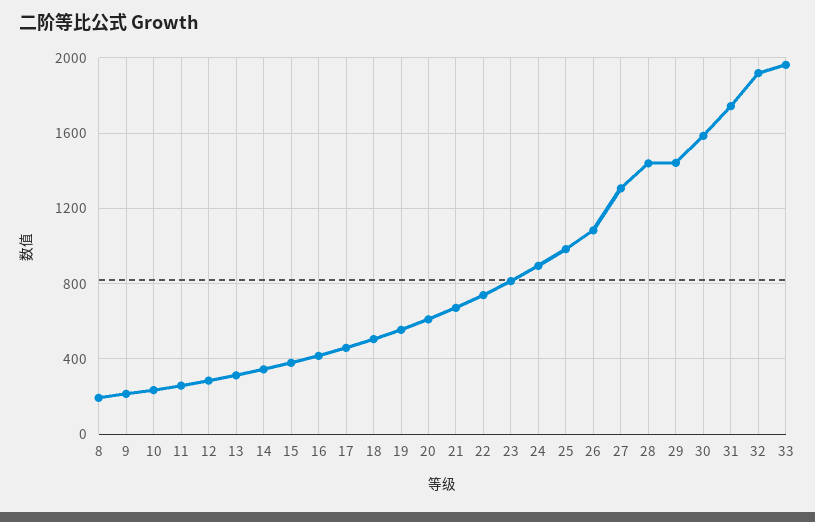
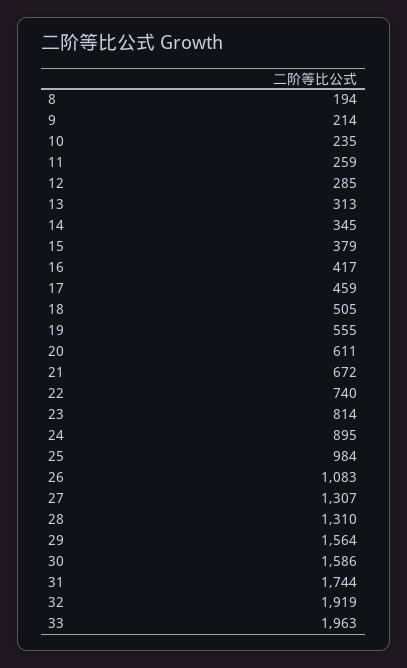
28: 1450 -> 1310
29: 1450 -> 1564

